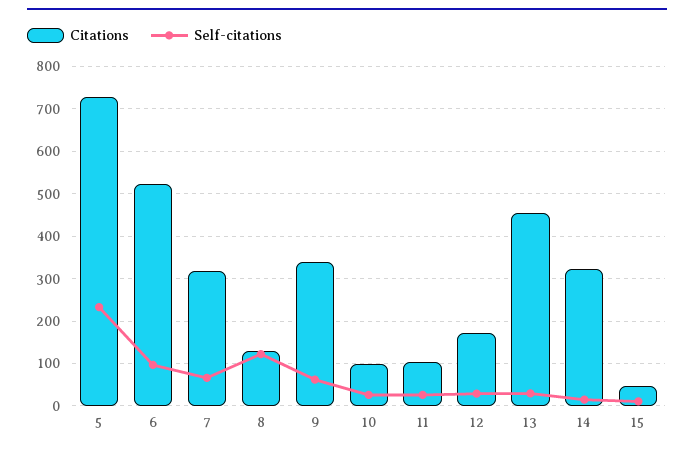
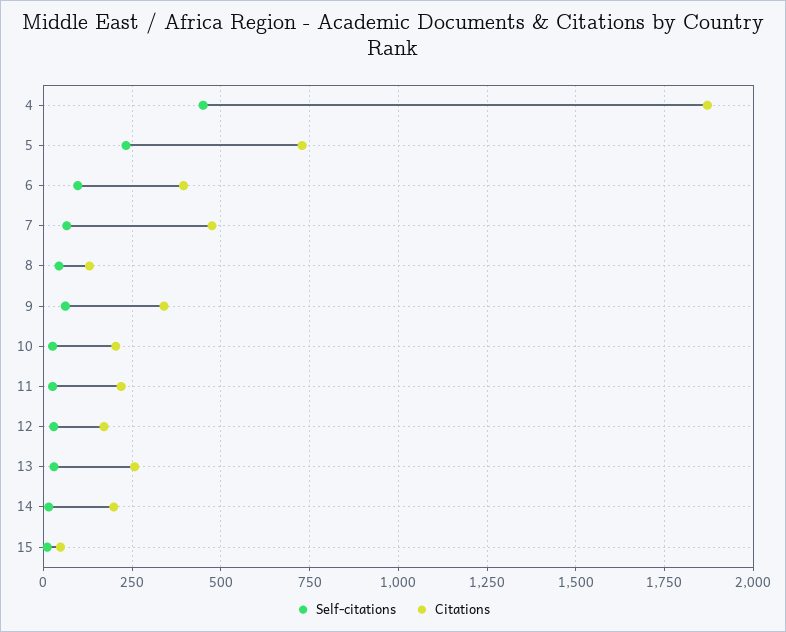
Citations, 6: 520 -> 400
Citations, 7: 320 -> 475
Self-citations, 8: 120 -> 50
Citations, 10: 100 -> 200
Citations, 11: 100 -> 225
Citations, 13: 460 -> 250
Citations, 14: 320 -> 200
Self-citations, 4: none -> 450
Citations, 4: none -> 1875

